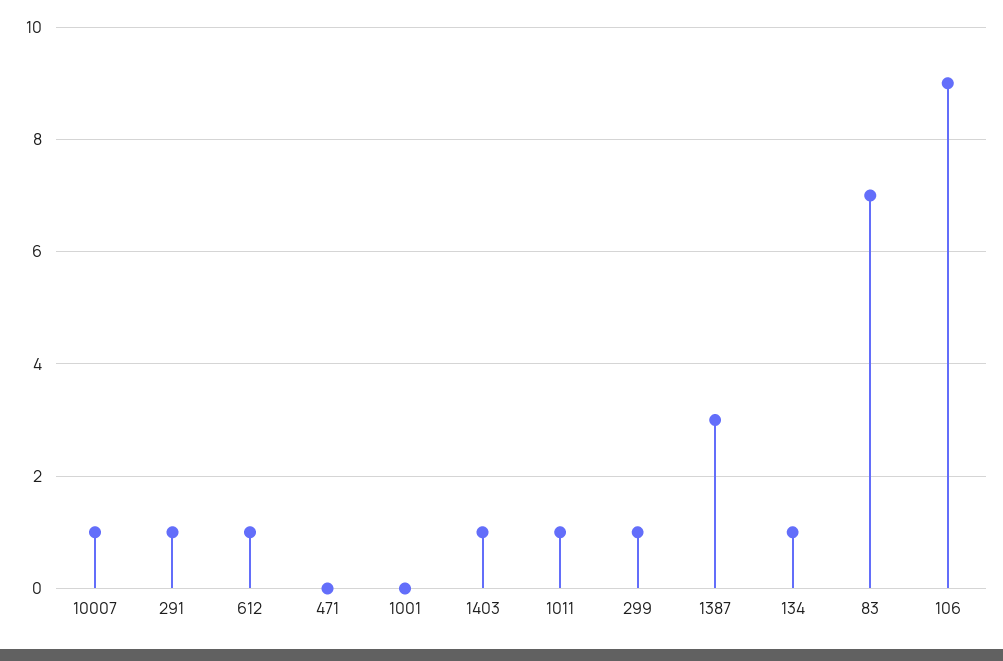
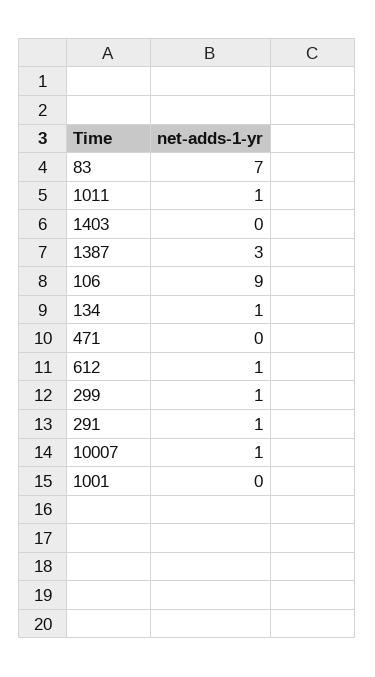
1403: 1 -> 0

